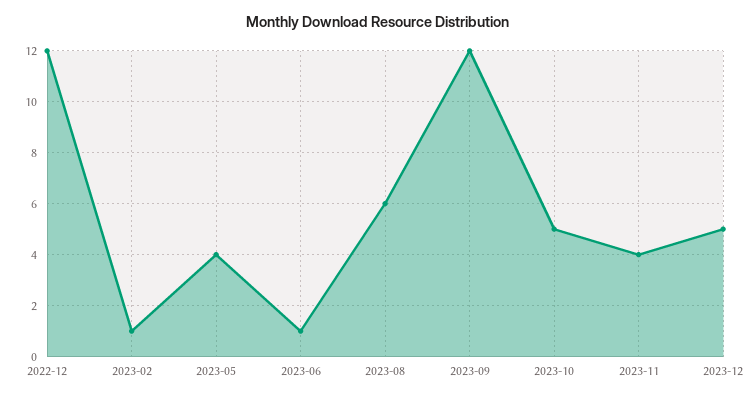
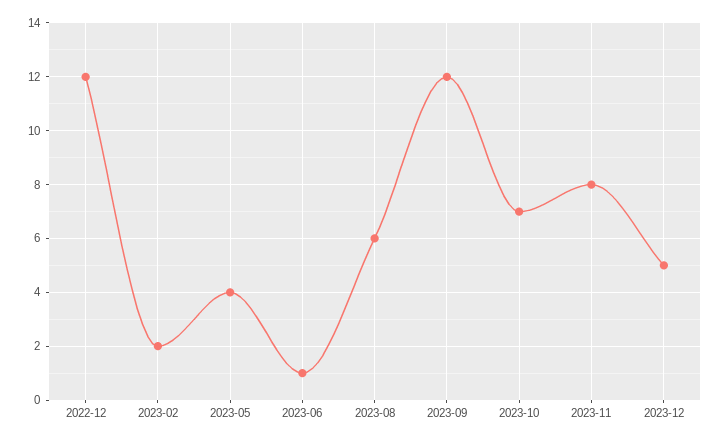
2023-02: 1 -> 2
2023-10: 5 -> 7
2023-11: 4 -> 8

